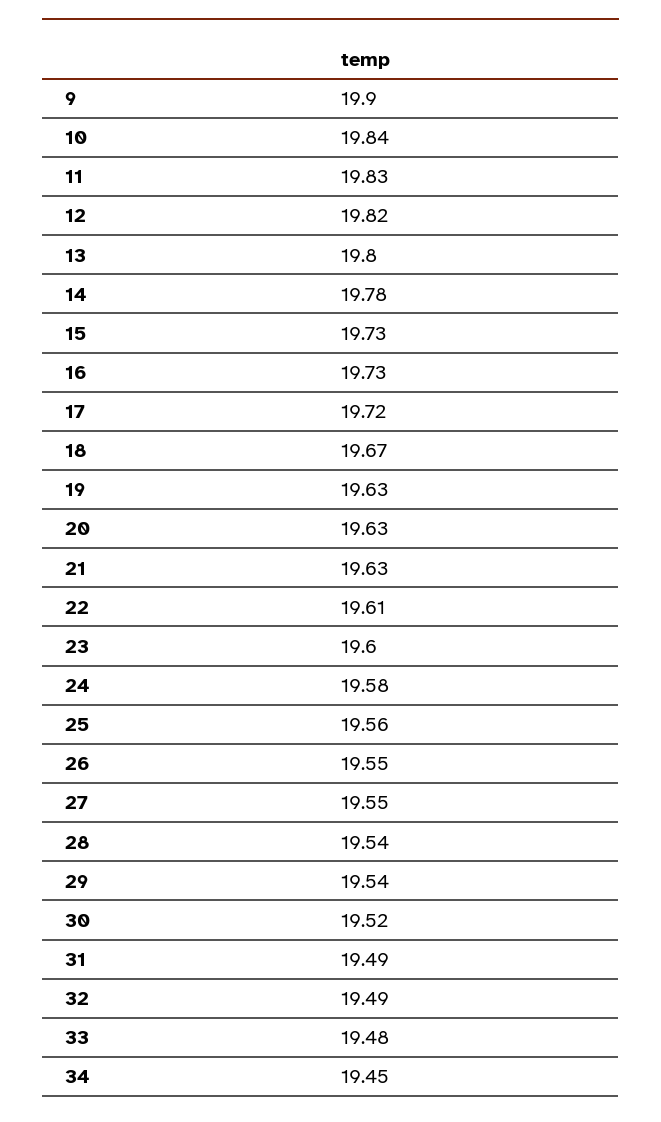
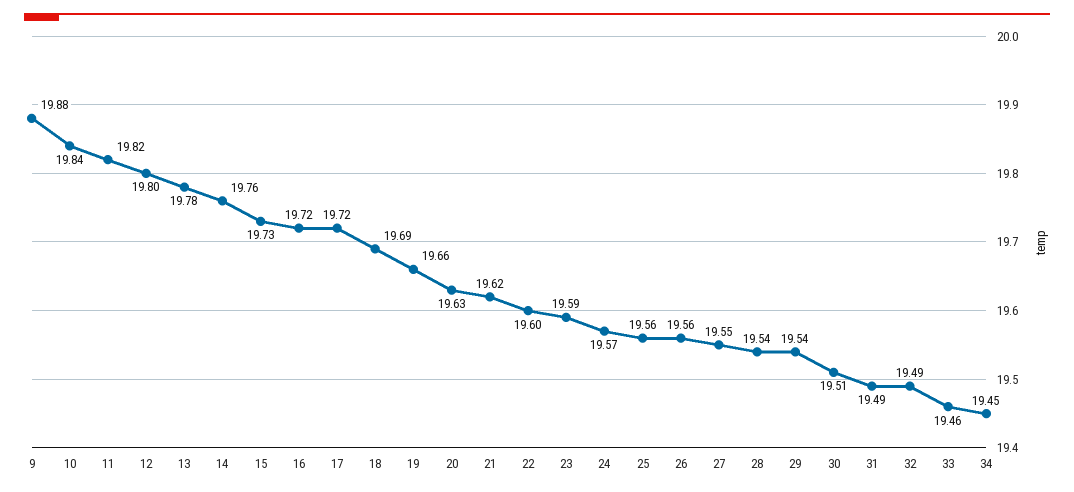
9: 19.9 -> 19.88
11: 19.83 -> 19.82
12: 19.82 -> 19.8
13: 19.8 -> 19.78
14: 19.78 -> 19.76
16: 19.73 -> 19.72
18: 19.67 -> 19.69
19: 19.63 -> 19.66
21: 19.63 -> 19.62
22: 19.61 -> 19.6
23: 19.6 -> 19.59
24: 19.58 -> 19.57
26: 19.55 -> 19.56
30: 19.52 -> 19.51
33: 19.48 -> 19.46

